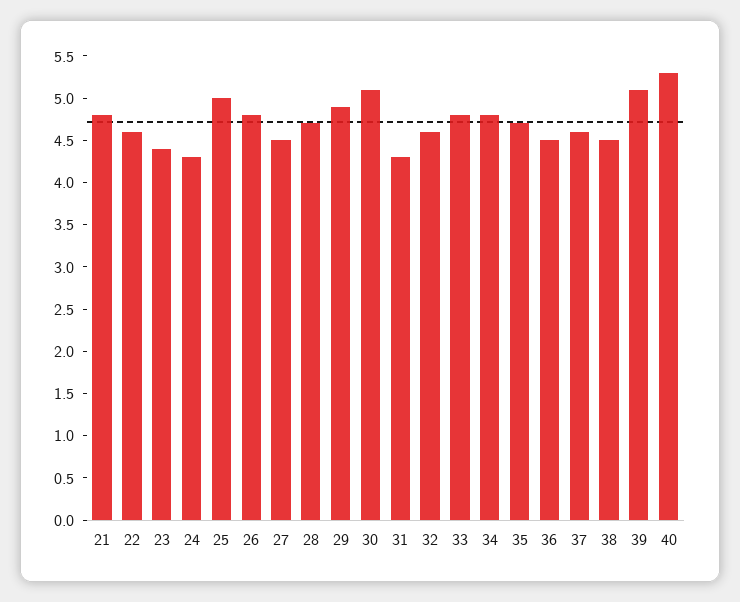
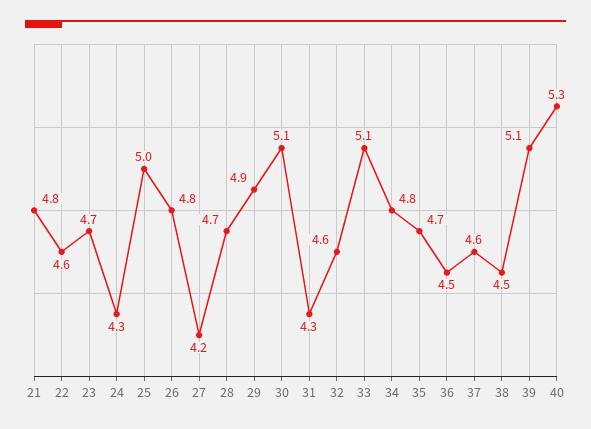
23: 4.4 -> 4.7
27: 4.5 -> 4.2
33: 4.8 -> 5.1

